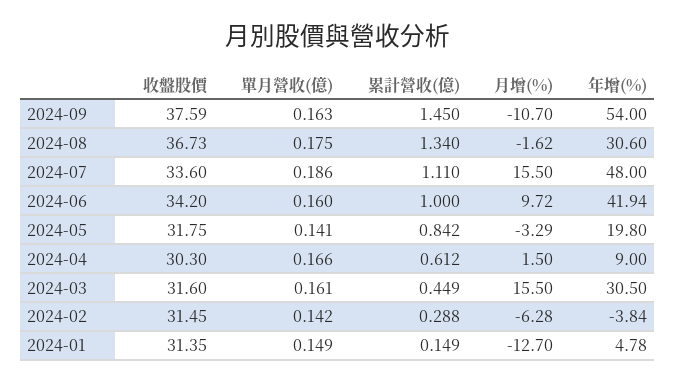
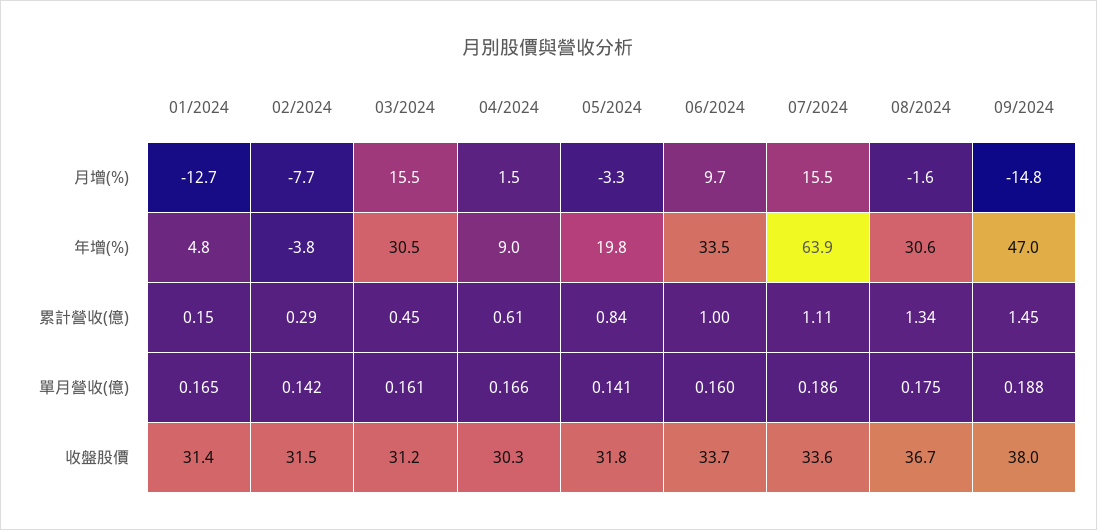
收盤股價, 2024-09: 37.59 -> 38
單月營收(億), 2024-09: 0.163 -> 0.188
月增(%), 2024-09: -10.7 -> -14.8
年增(%), 2024-09: 54 -> 47
年增(%), 2024-07: 48 -> 63.9
收盤股價, 2024-06: 34.2 -> 33.7
年增(%), 2024-06: 41.94 -> 33.5
收盤股價, 2024-03: 31.6 -> 31.2
月增(%), 2024-02: -6.28 -> -7.7
單月營收(億), 2024-01: 0.149 -> 0.165

